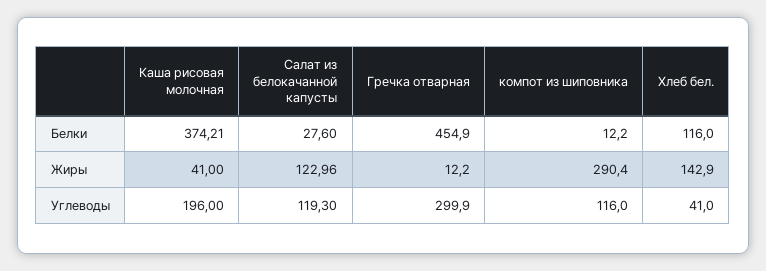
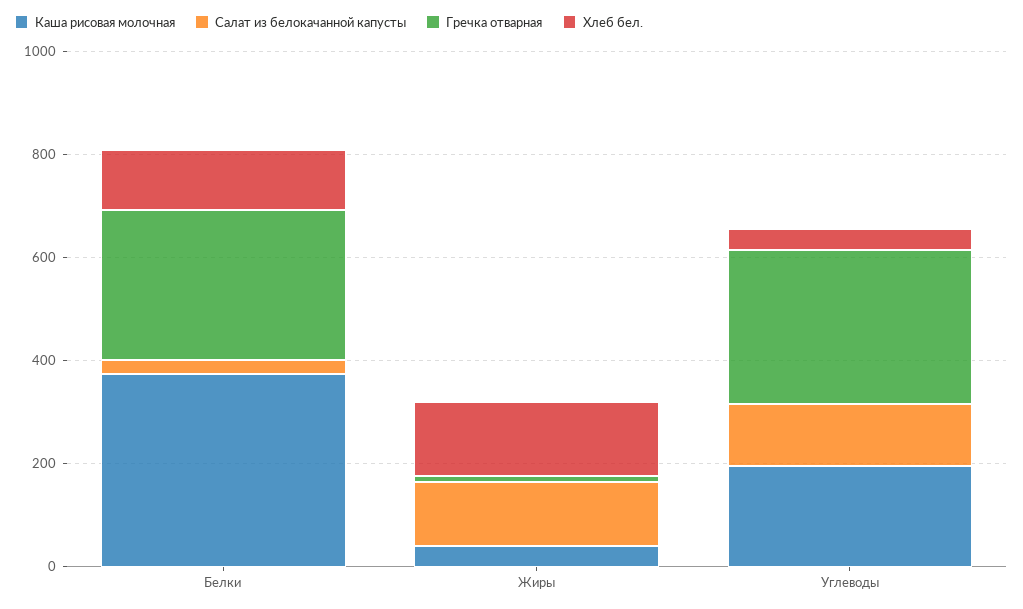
Гречка отварная, Белки: 454.9 -> 300
компот из шиповника, Белки: 12.2 -> none
компот из шиповника, Жиры: 290.4 -> none
компот из шиповника, Углеводы: 116 -> none

